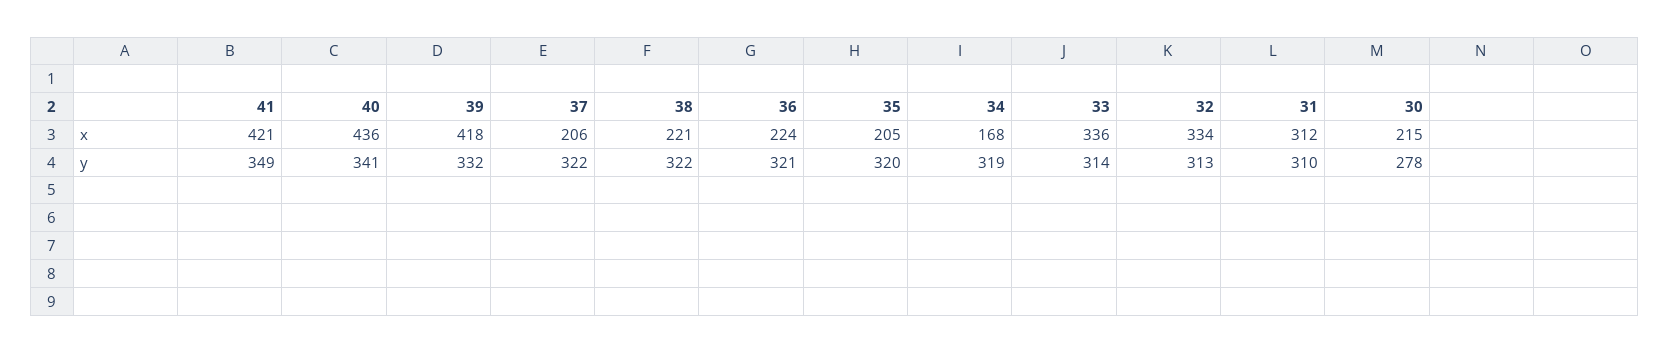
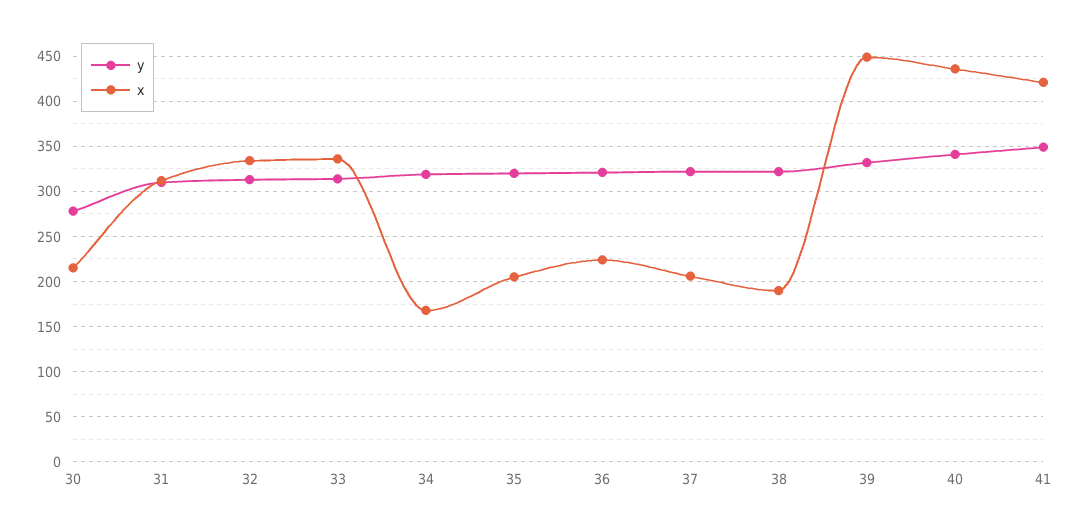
x, 39: 418 -> 450
x, 38: 221 -> 190

